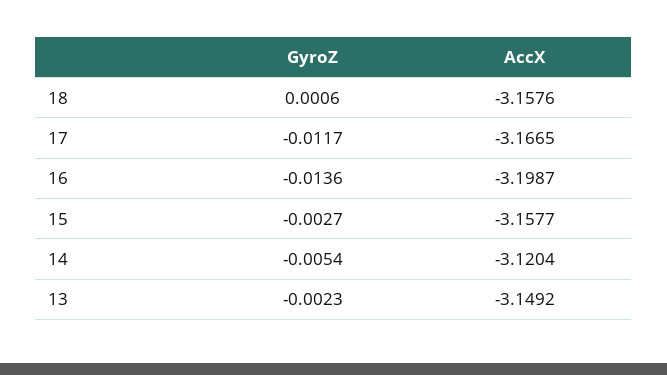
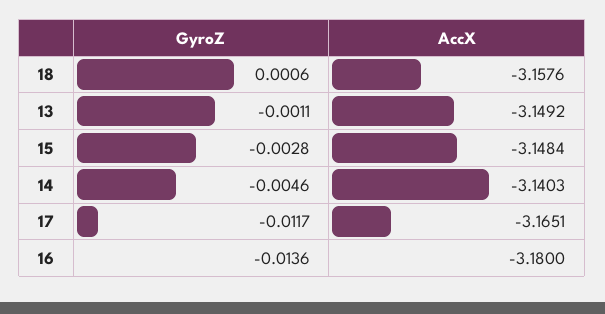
AccX, 17: -3.1665 -> -3.1651
AccX, 16: -3.1987 -> -3.18
GyroZ, 15: -0.0027 -> -0.0028
AccX, 15: -3.1577 -> -3.1484
GyroZ, 14: -0.0054 -> -0.0046
AccX, 14: -3.1204 -> -3.1403
GyroZ, 13: -0.0023 -> -0.0011

